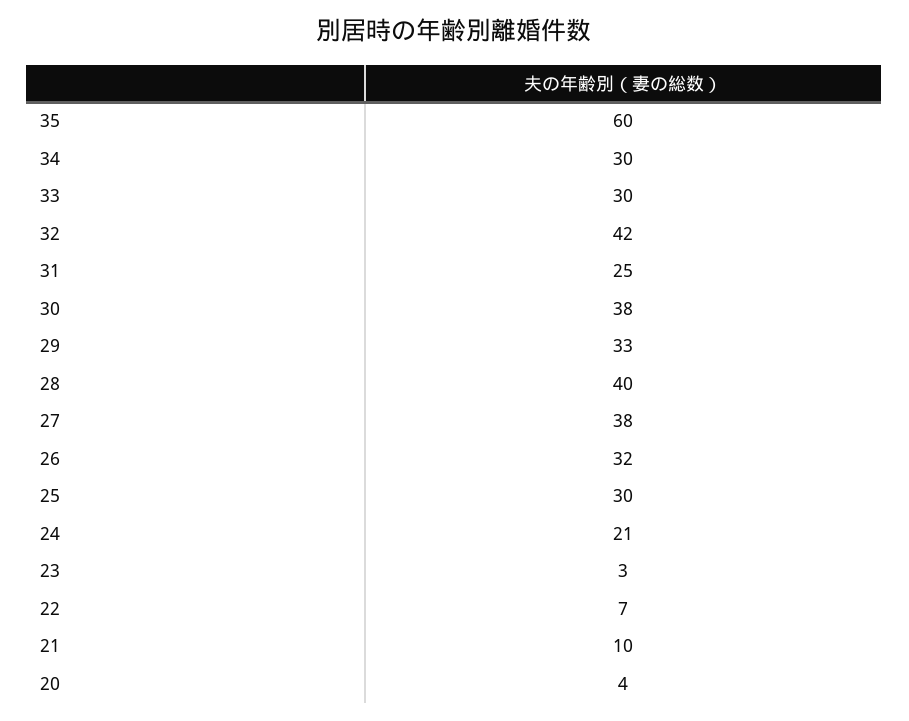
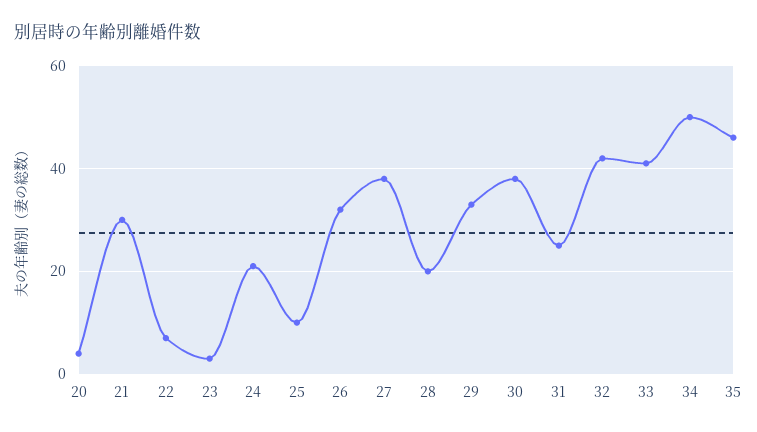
35: 60 -> 45
34: 30 -> 50
33: 30 -> 40
28: 40 -> 20
25: 30 -> 10
21: 10 -> 30

